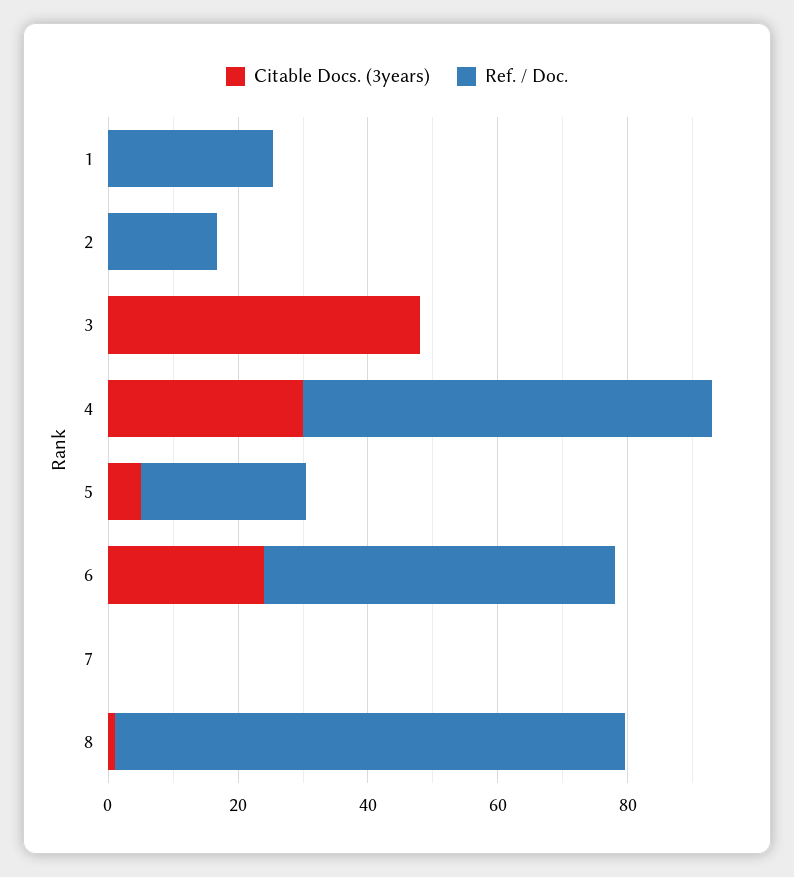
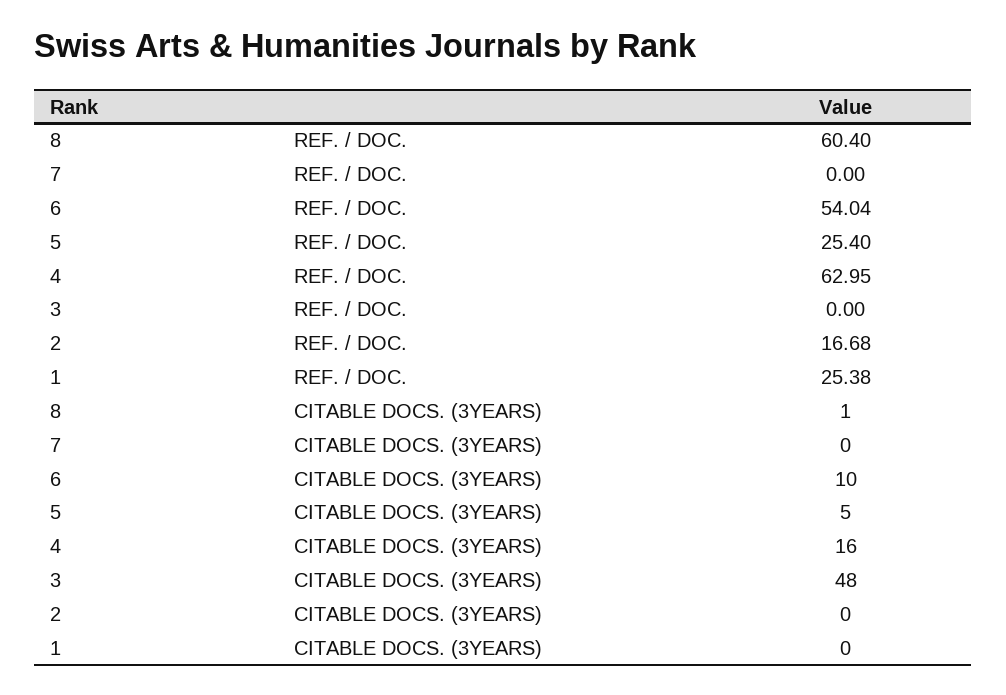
Citable Docs. (3years), 4: 30 -> 16
Citable Docs. (3years), 6: 25 -> 10
Ref. / Doc., 8: 80 -> 60.4

